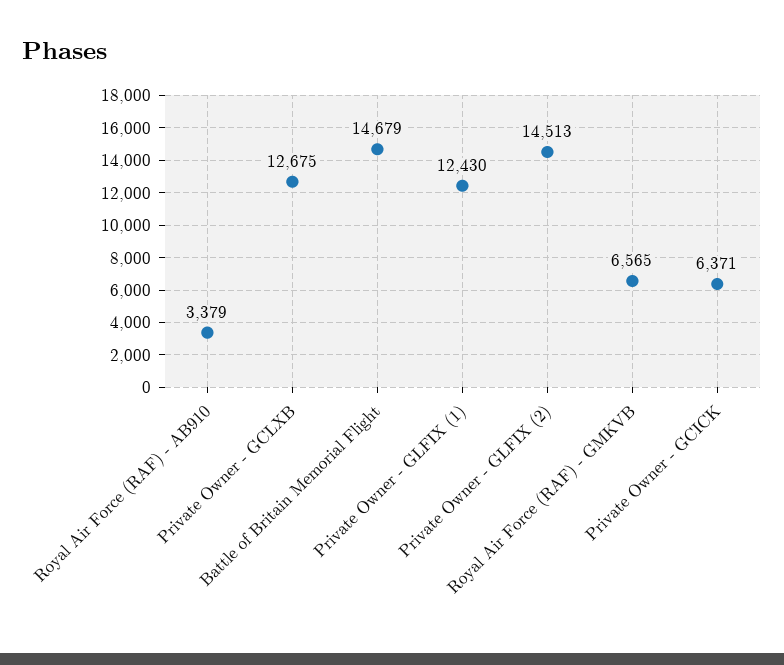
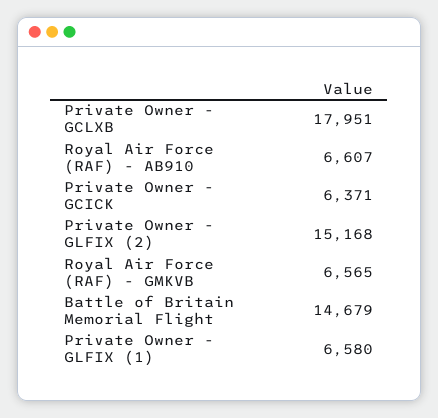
Royal Air Force (RAF) - AB910: 3379 -> 6607
Private Owner - GCLXB: 12675 -> 17951
Private Owner - GLFIX (1): 12430 -> 6580
Private Owner - GLFIX (2): 14513 -> 15168

